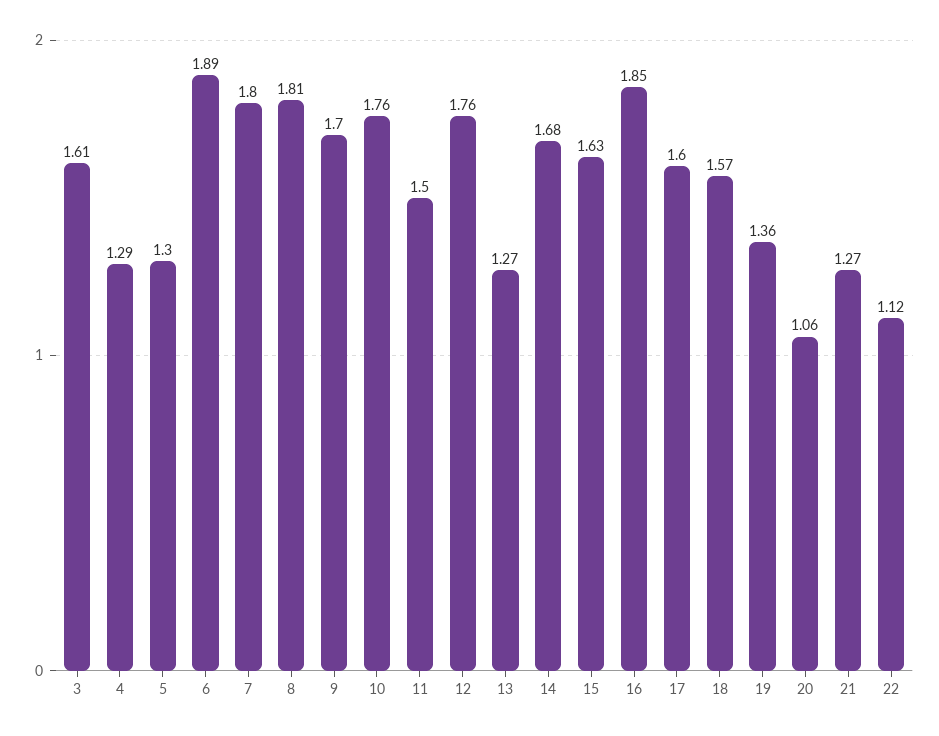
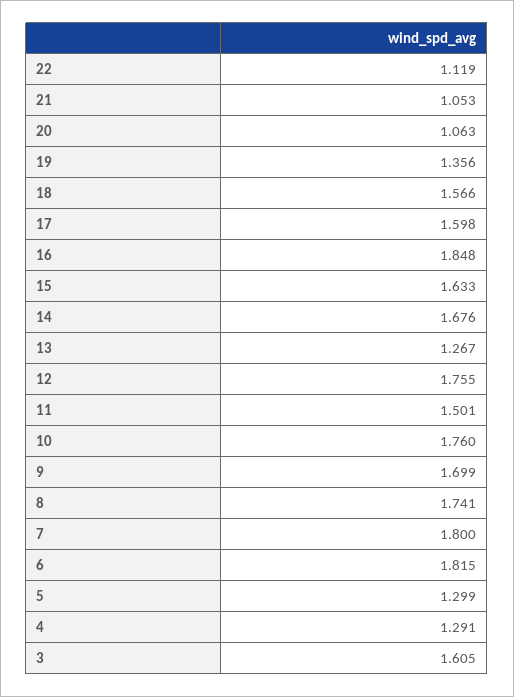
6: 1.89 -> 1.815
8: 1.81 -> 1.741
21: 1.27 -> 1.053

